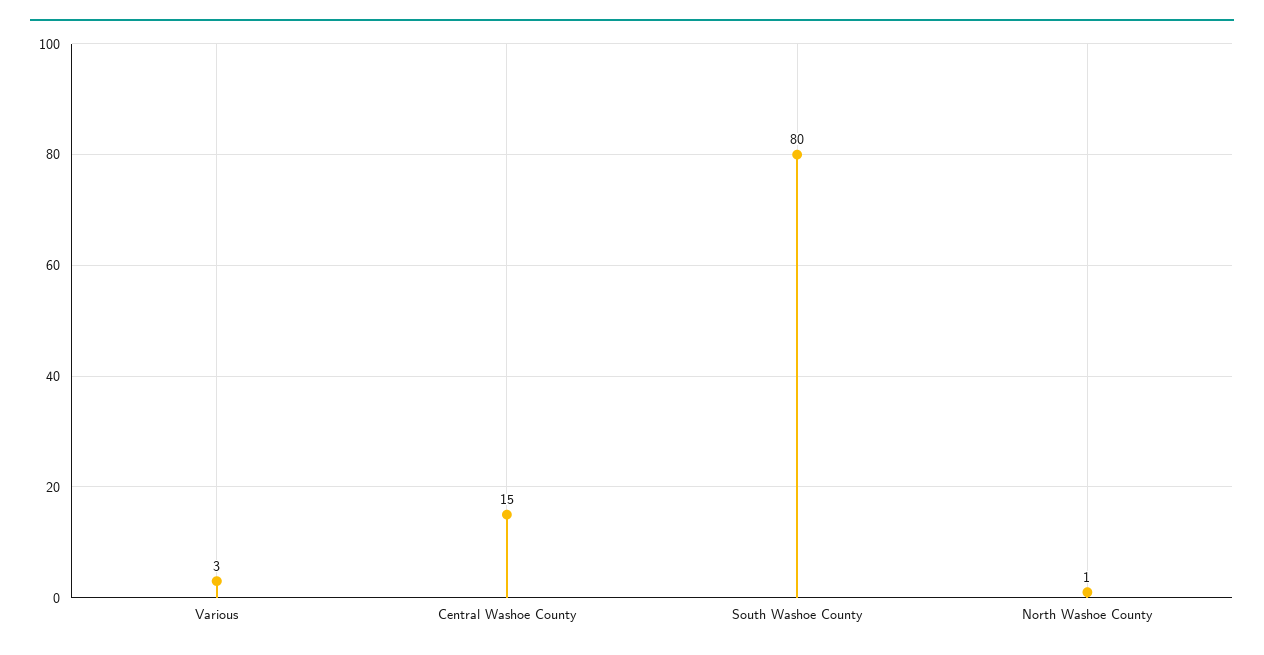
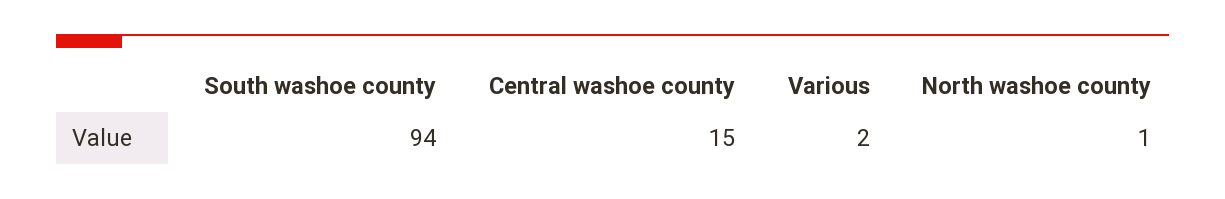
Various: 3 -> 2
South Washoe County: 80 -> 94

